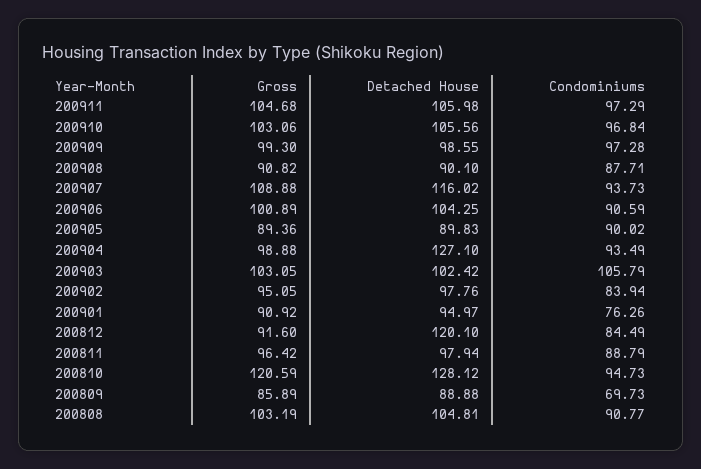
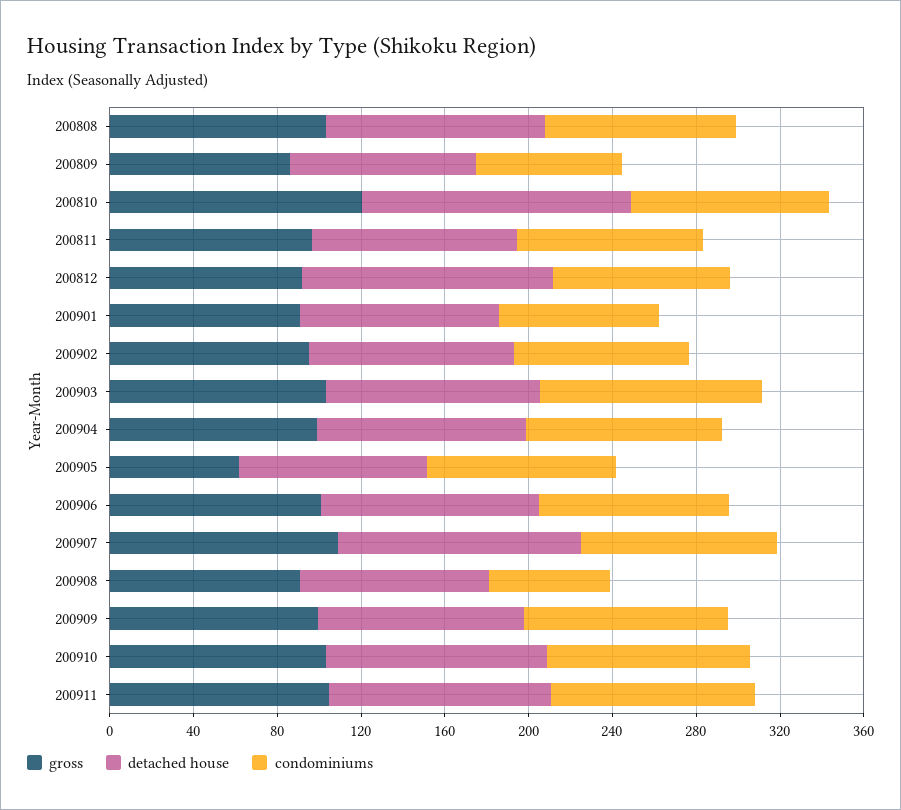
Condominiums, 200908: 87.71 -> 60
Gross, 200905: 89.36 -> 60
Detached House, 200904: 127.1 -> 100

